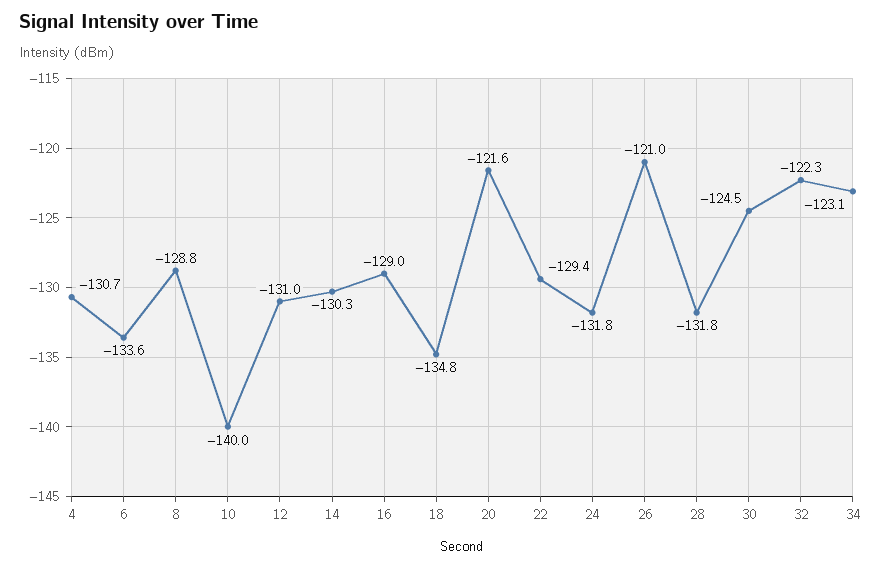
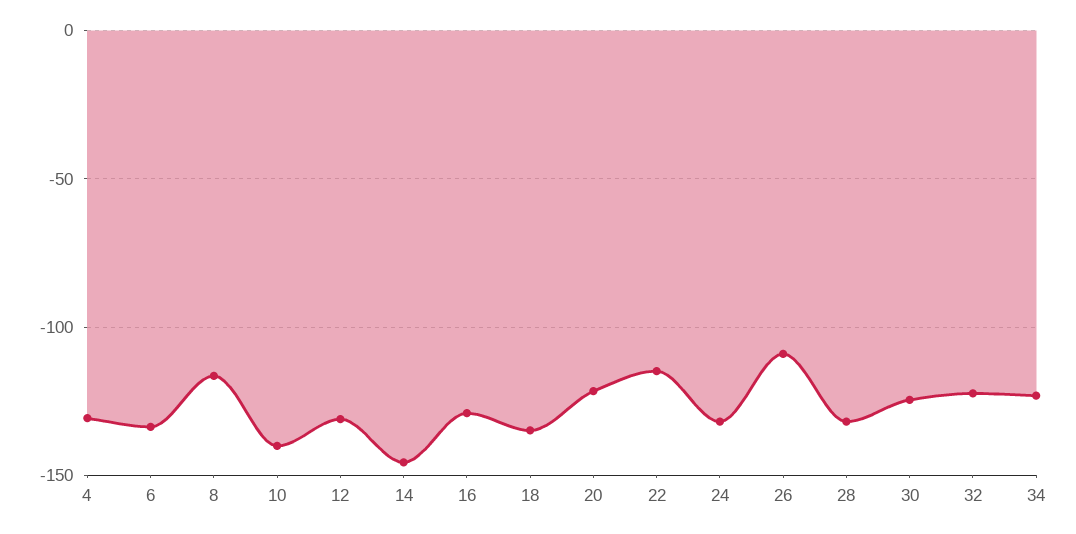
8: -128.8 -> -115
14: -130.3 -> -145
22: -129.4 -> -115
26: -121 -> -110

